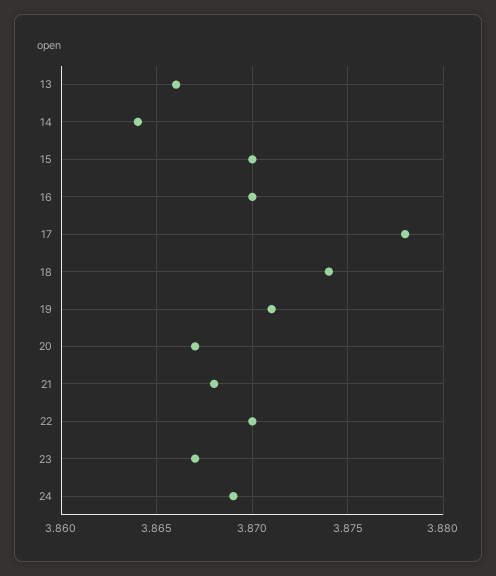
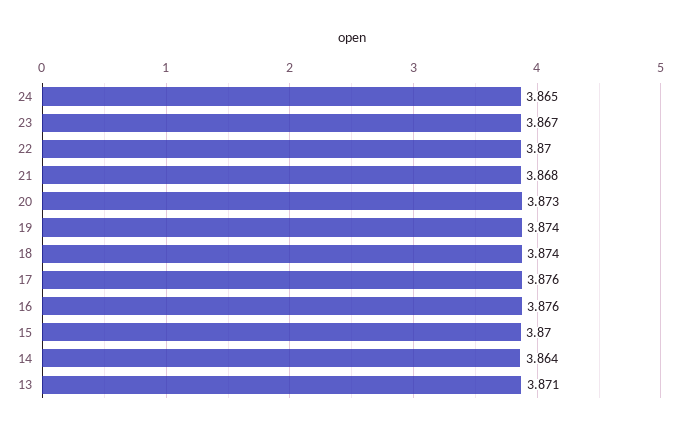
13: 3.866 -> 3.871
16: 3.87 -> 3.876
17: 3.878 -> 3.876
19: 3.871 -> 3.874
20: 3.867 -> 3.873
24: 3.869 -> 3.865

